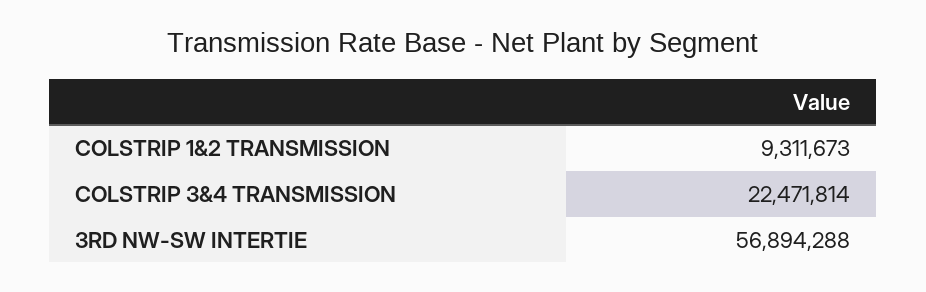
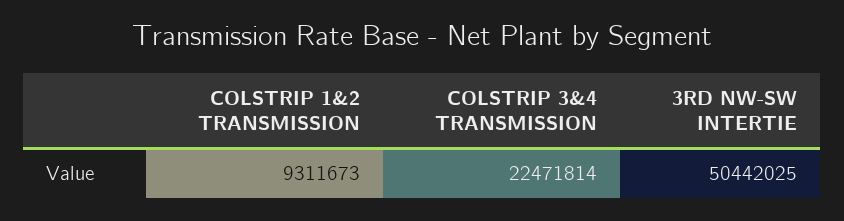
3RD NW-SW INTERTIE: 56894288 -> 50442025

